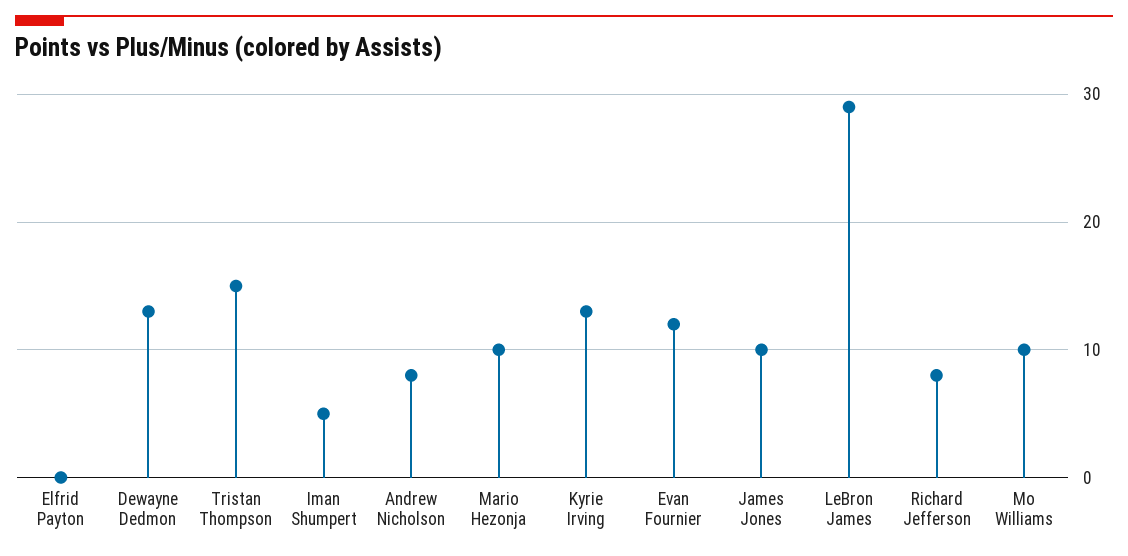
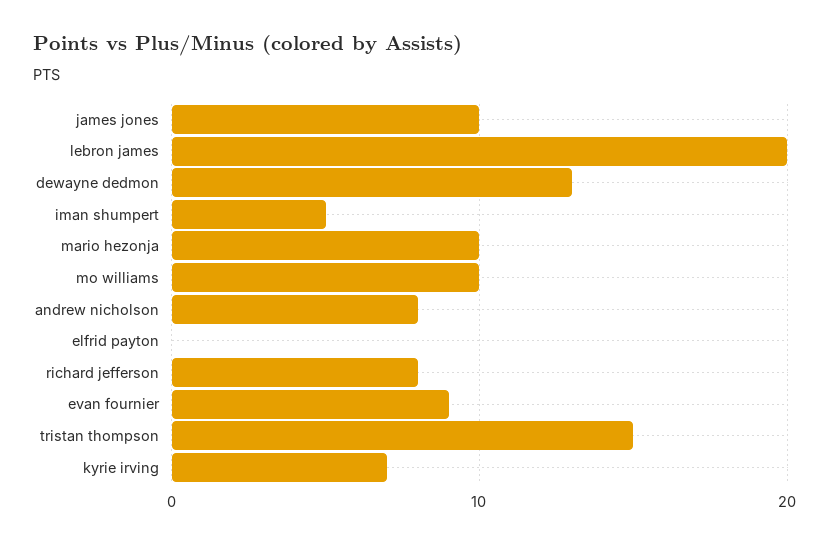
Kyrie Irving: 13 -> 7
Evan Fournier: 12 -> 9
LeBron James: 29 -> 20

